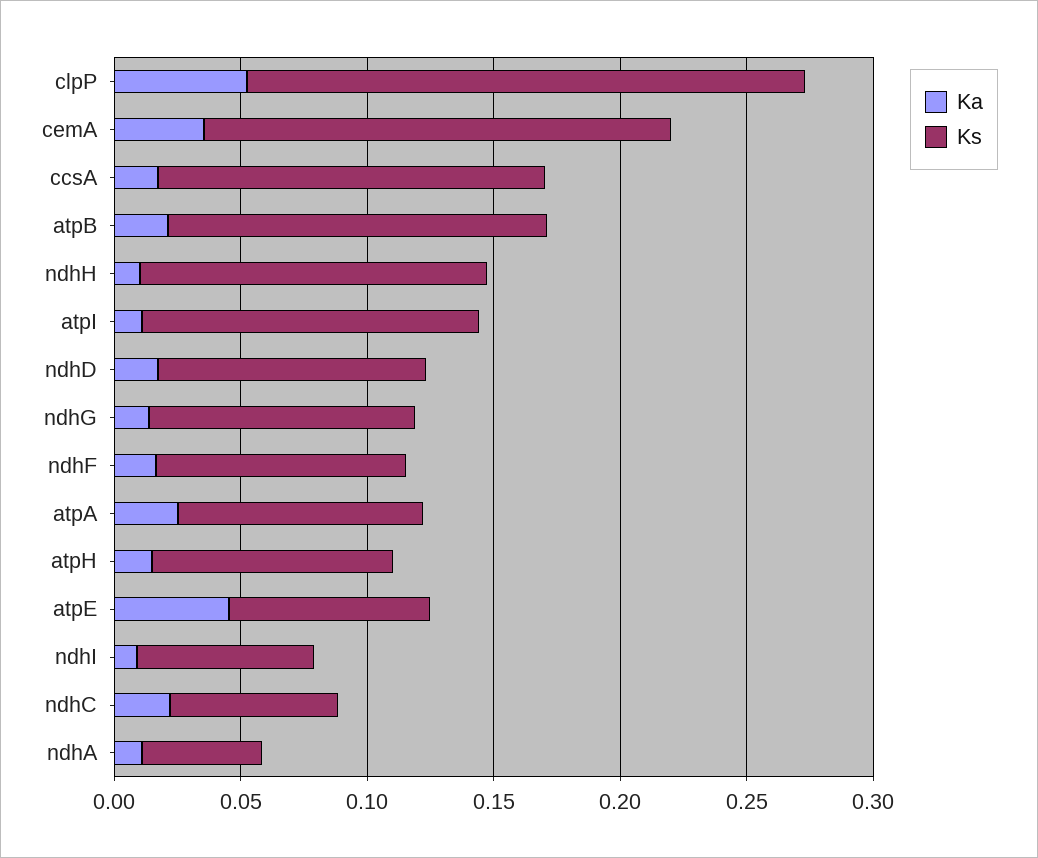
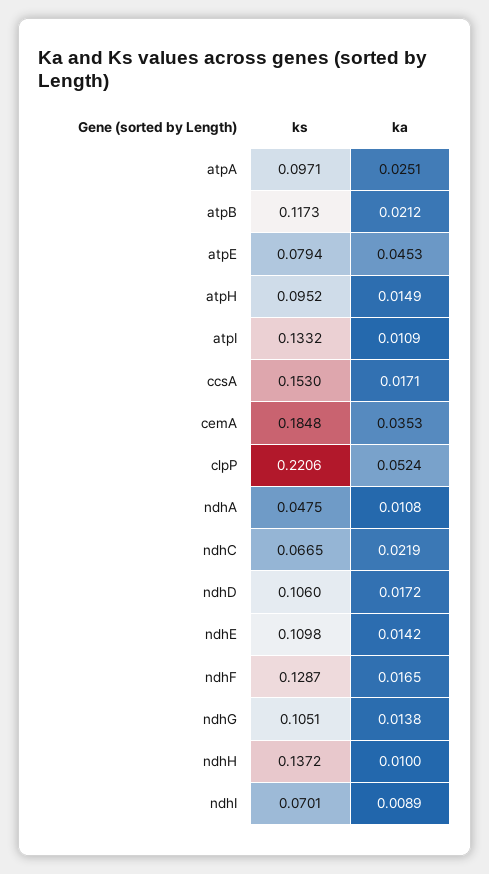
Ks, atpB: 0.15 -> 0.1173
Ks, ndhF: 0.1 -> 0.1287
Ks, ndhE: none -> 0.1098
Ka, ndhE: none -> 0.0142

